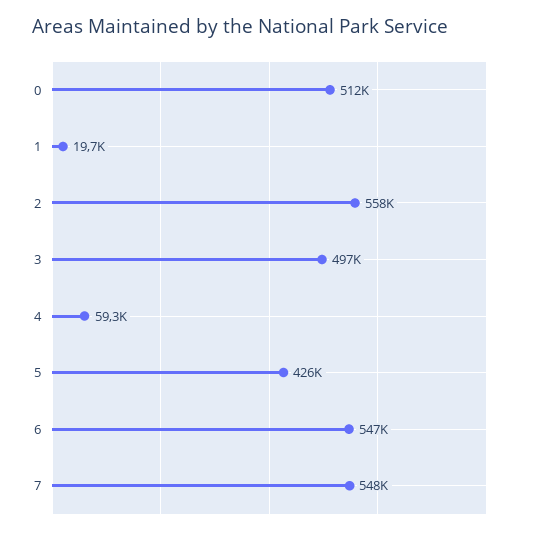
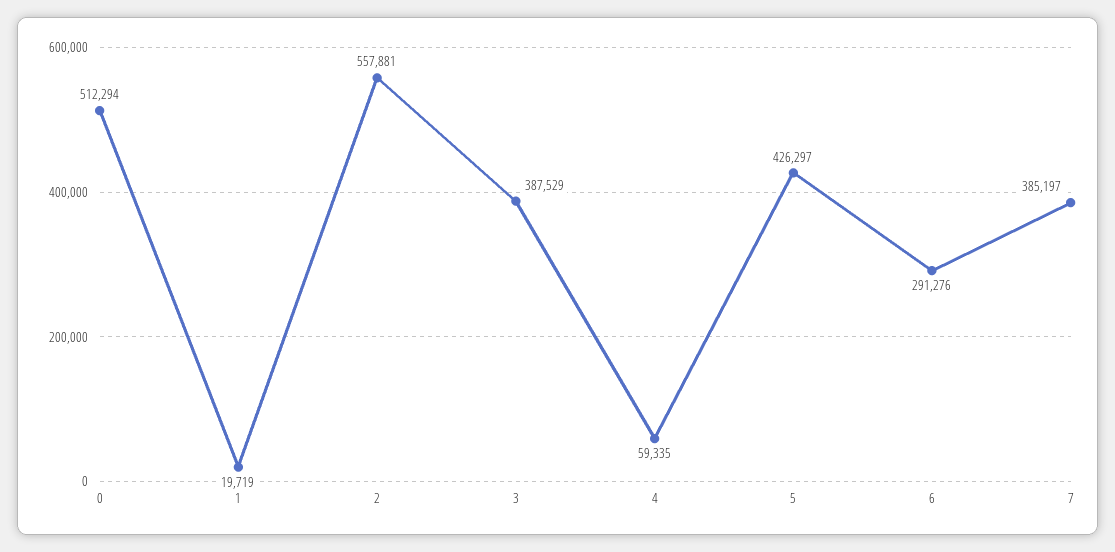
3: 497000 -> 387529
6: 547000 -> 291276
7: 548000 -> 385197

